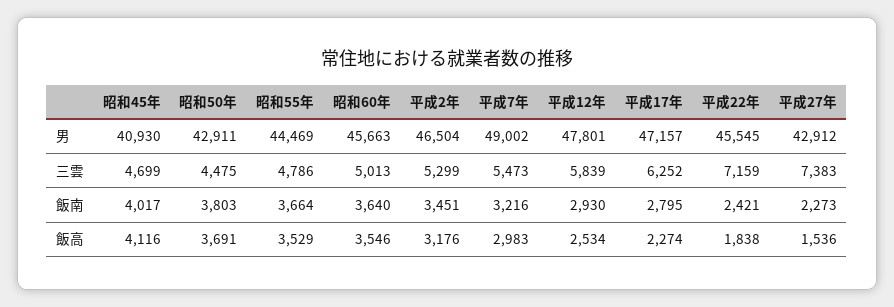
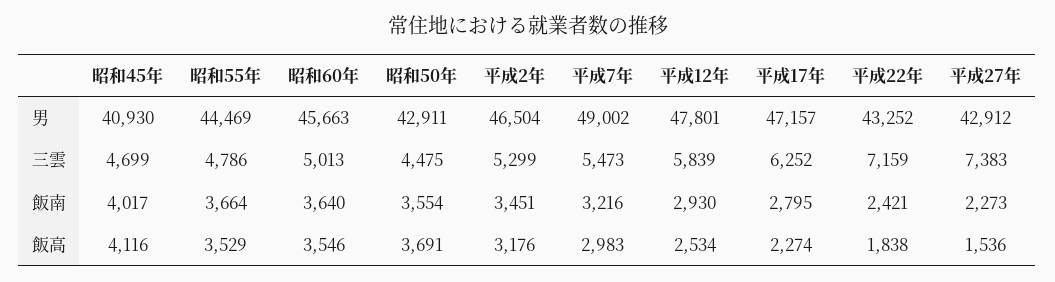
平成22年, 男: 45545 -> 43252
昭和50年, 飯南: 3803 -> 3554

